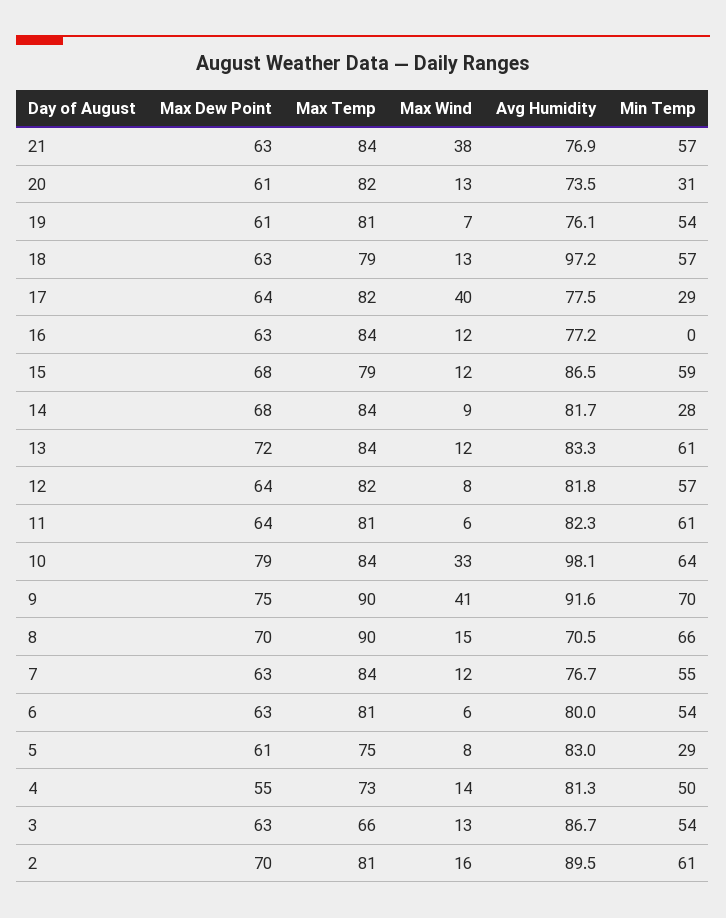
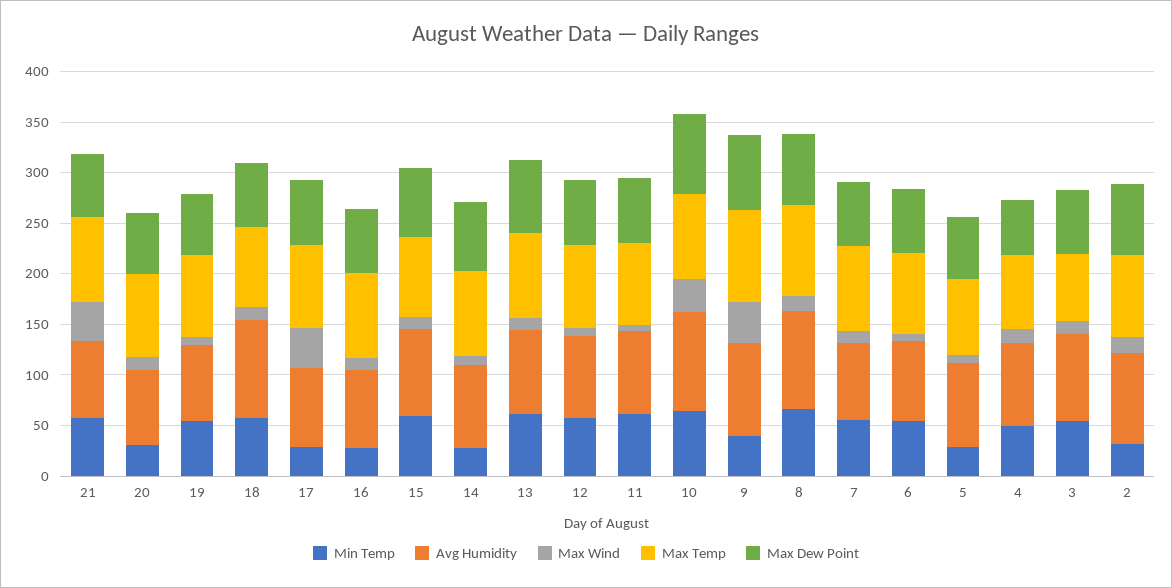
Min Temp, 16: 0 -> 30
Min Temp, 9: 70 -> 40
Avg Humidity, 8: 70.5 -> 100
Min Temp, 2: 61 -> 30

